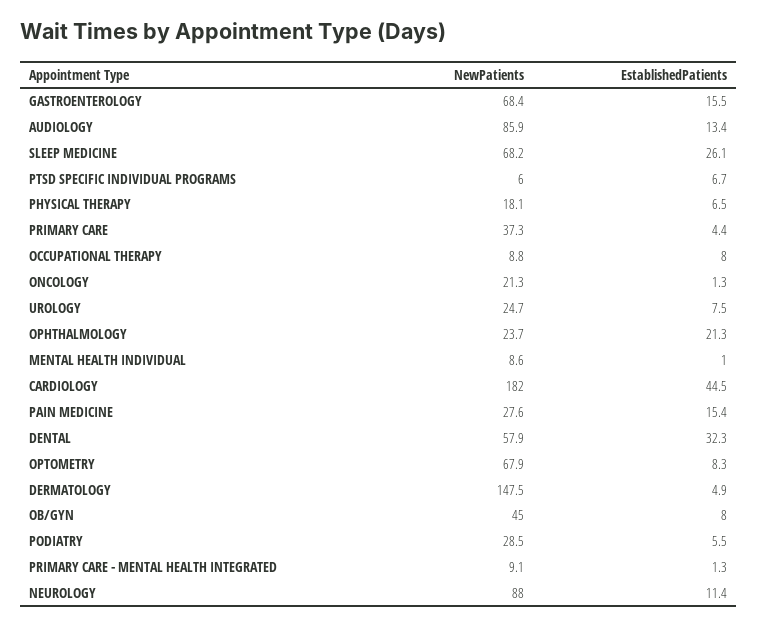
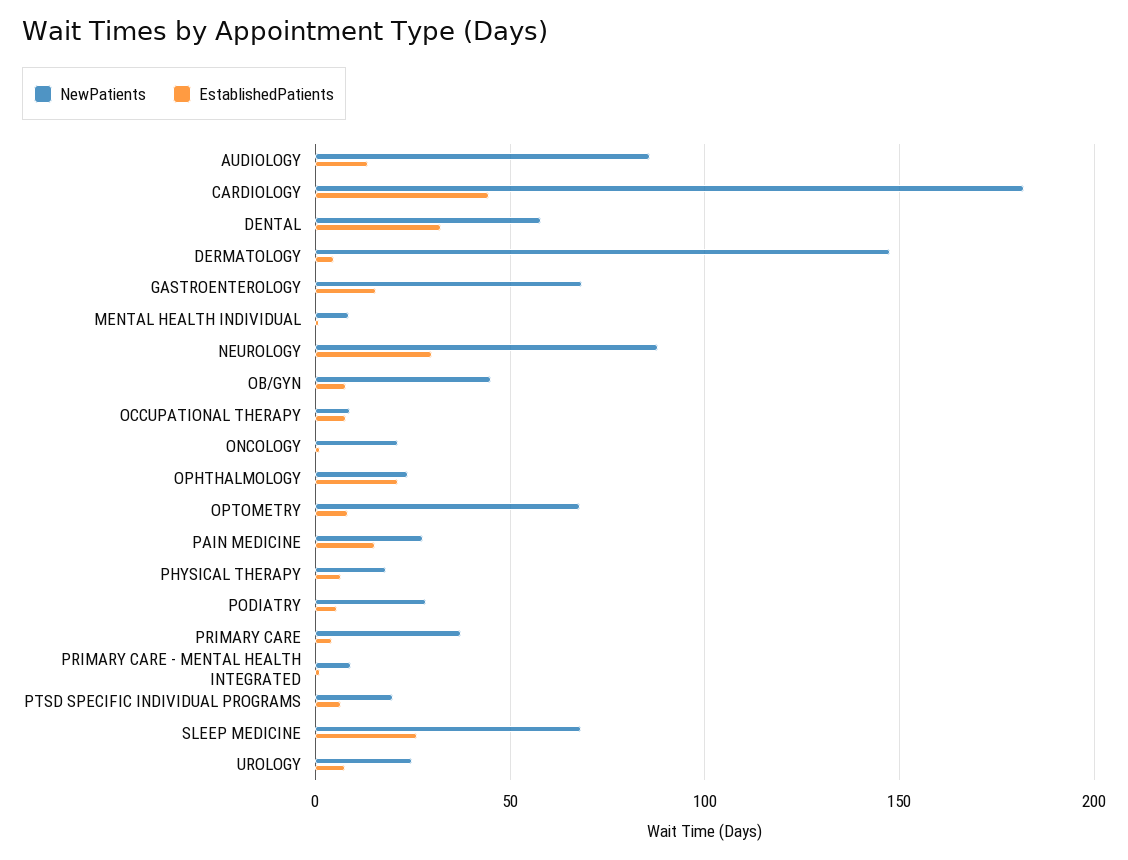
NewPatients, PTSD SPECIFIC INDIVIDUAL PROGRAMS: 6 -> 20
EstablishedPatients, NEUROLOGY: 11.4 -> 30

